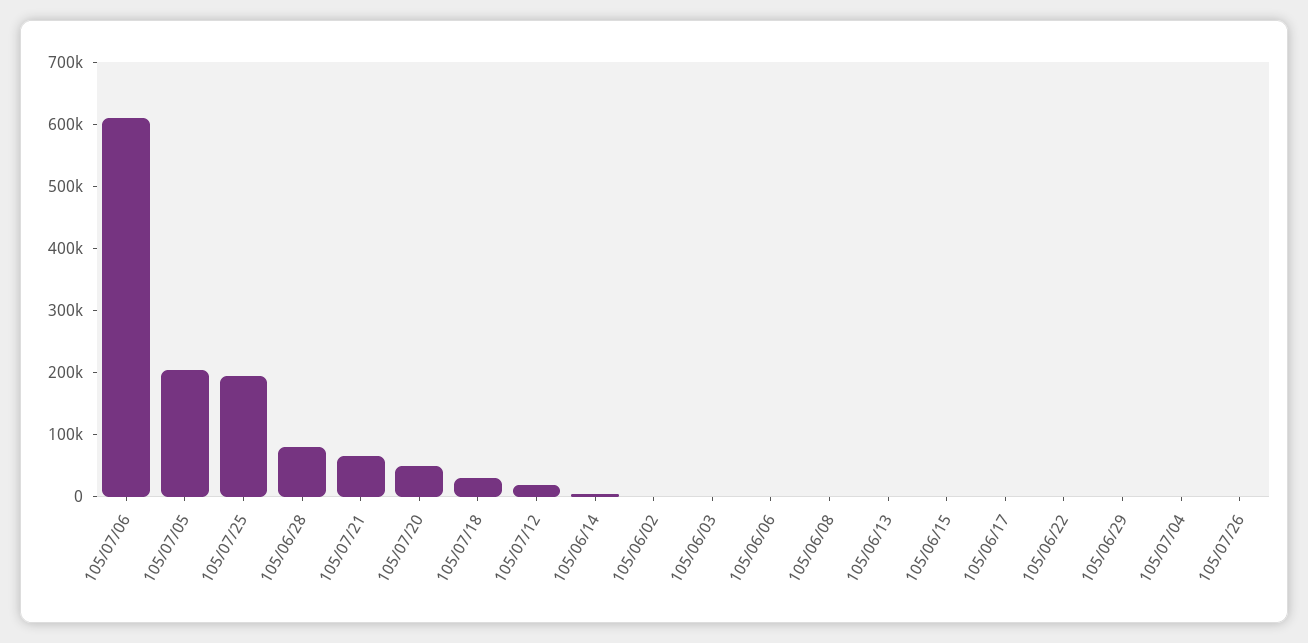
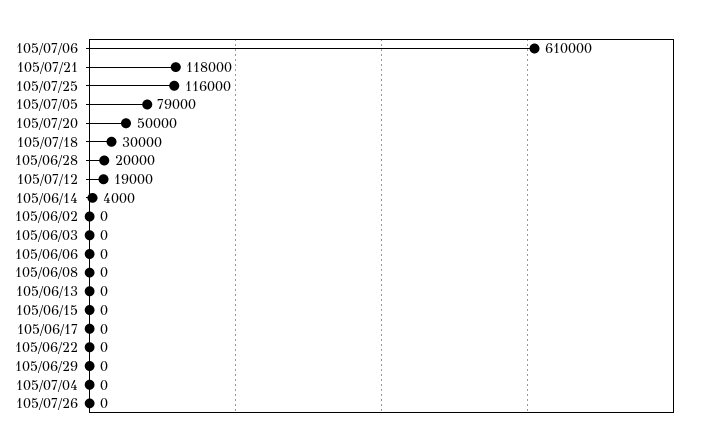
105/07/05: 200000 -> 79000
105/07/25: 200000 -> 116000
105/06/28: 80000 -> 20000
105/07/21: 60000 -> 118000

